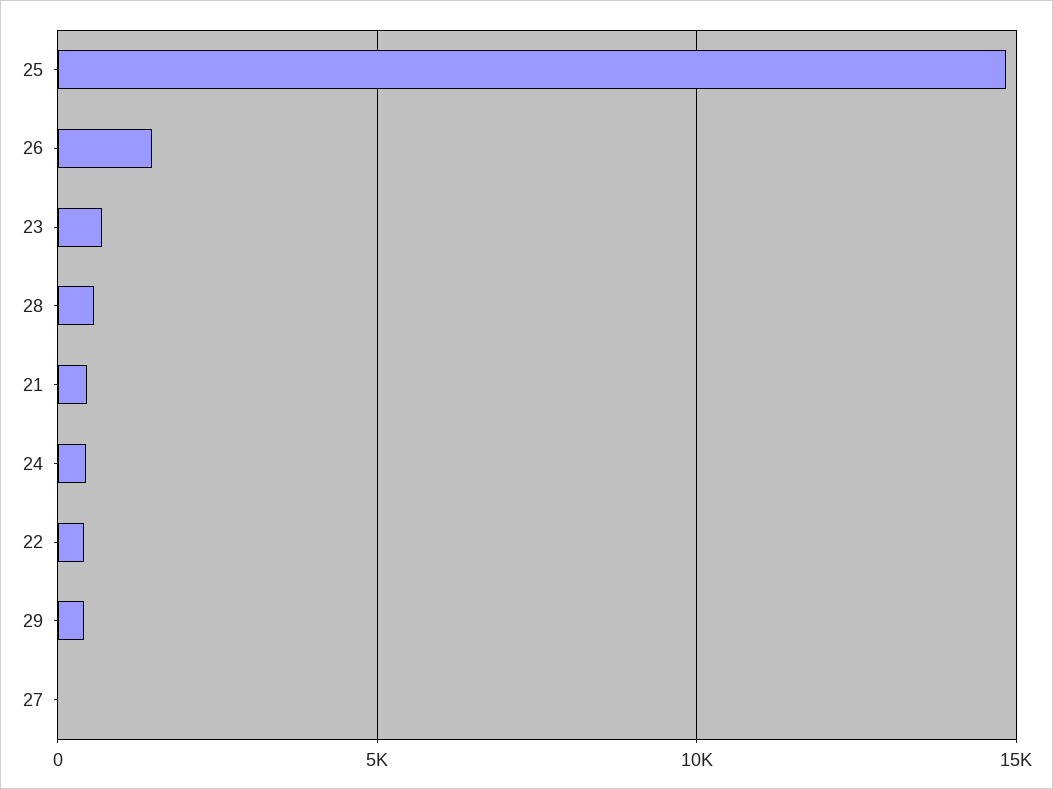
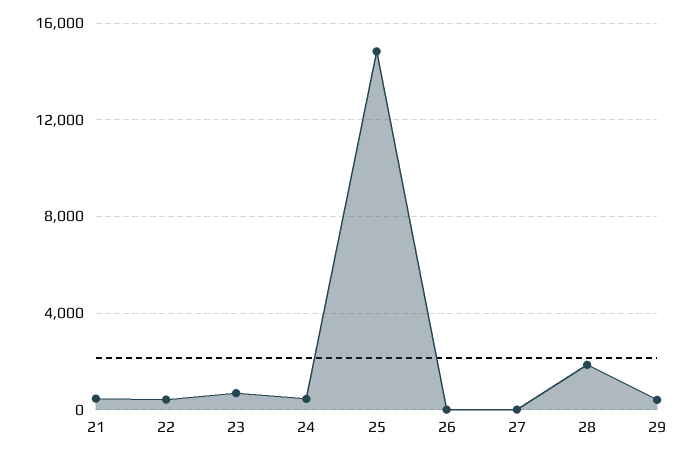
26: 1500 -> 0
28: 500 -> 2000

